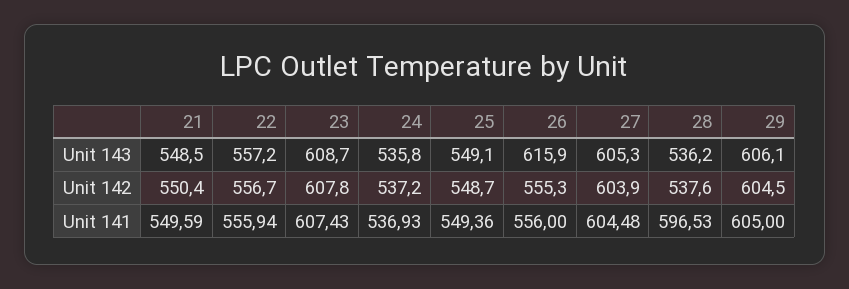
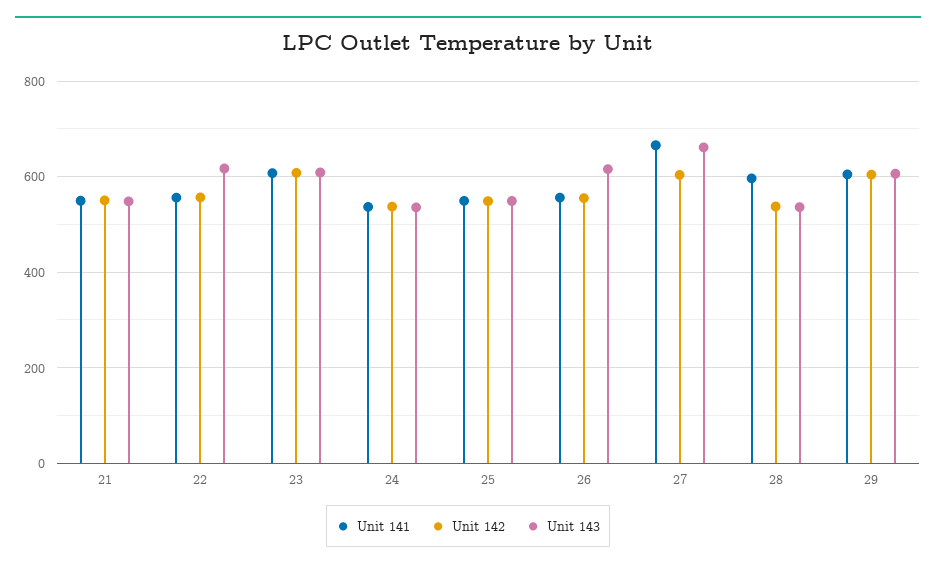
Unit 143, 22: 557.2 -> 620
Unit 143, 27: 605.3 -> 660
Unit 141, 27: 604.48 -> 660

